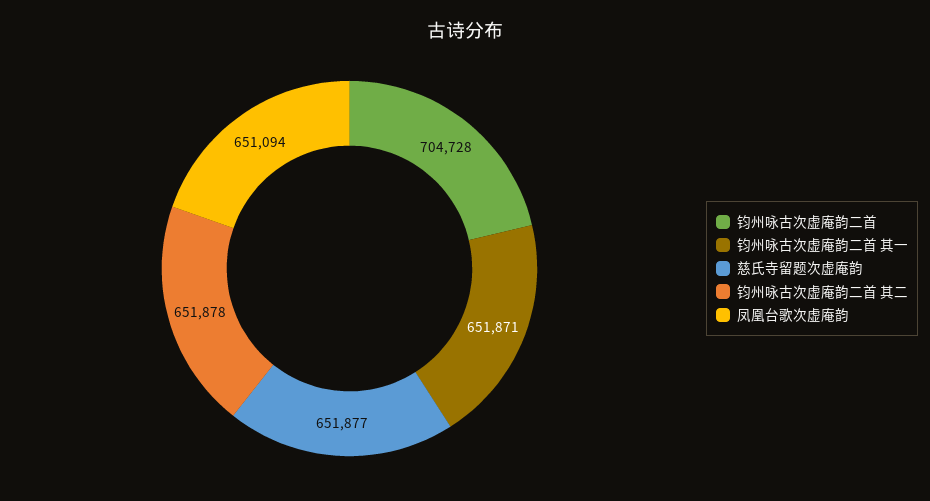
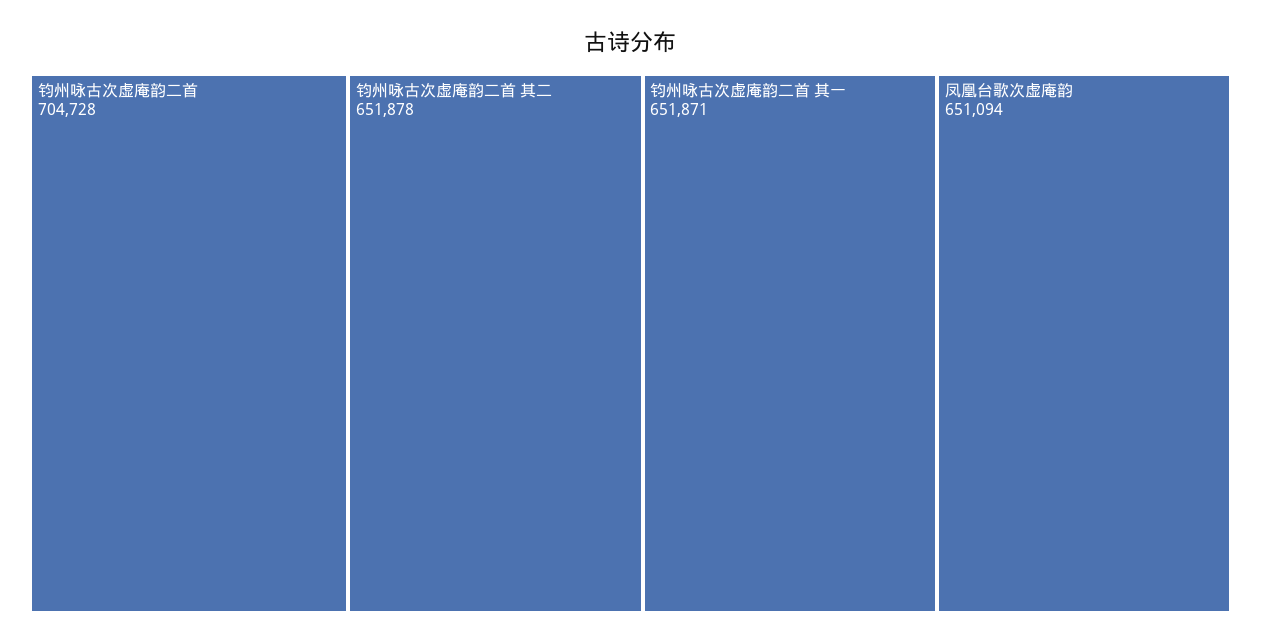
慈氏寺留题次虚庵韵: 651877 -> none

